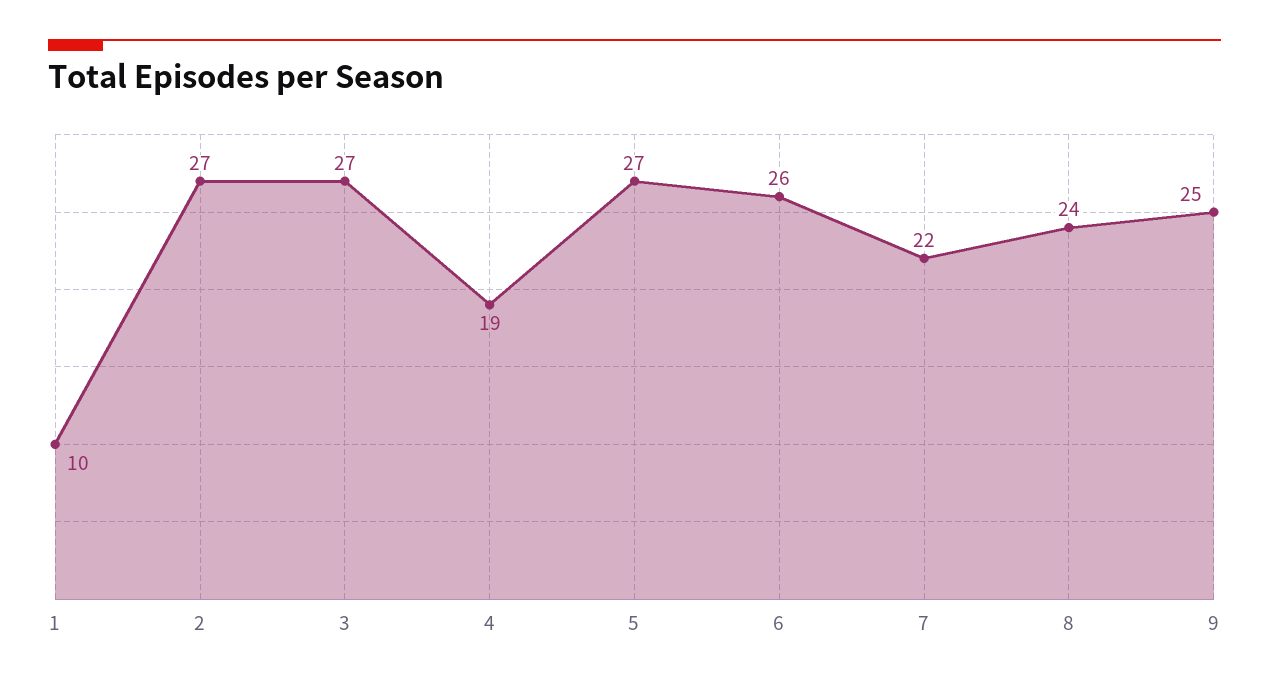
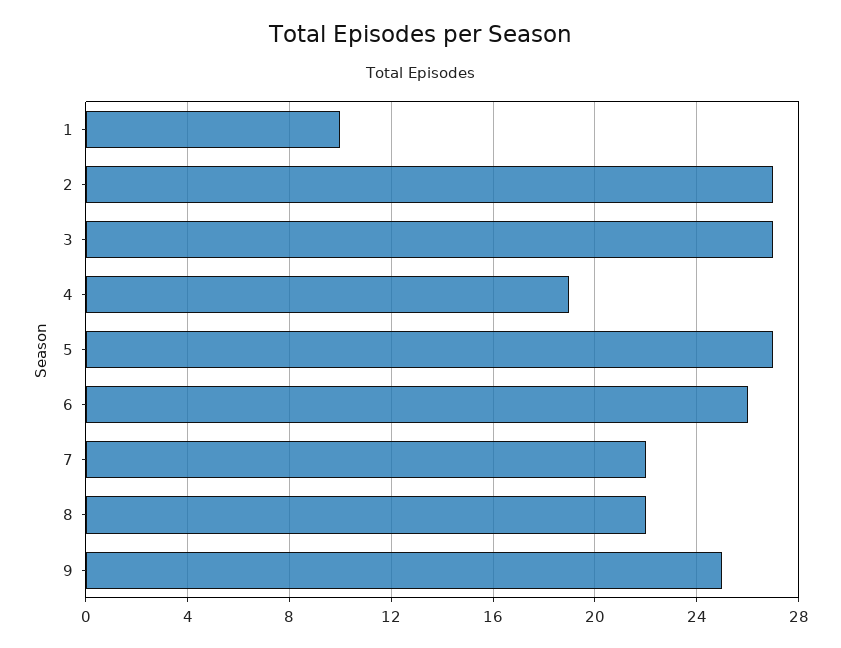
8: 24 -> 22

